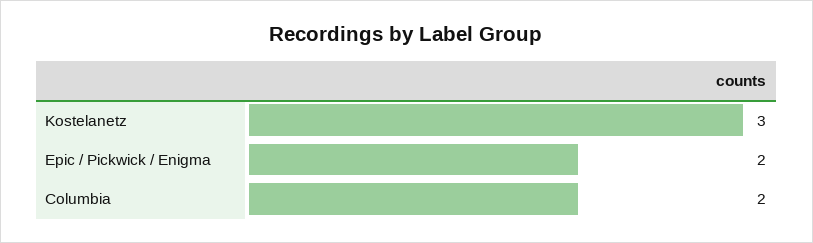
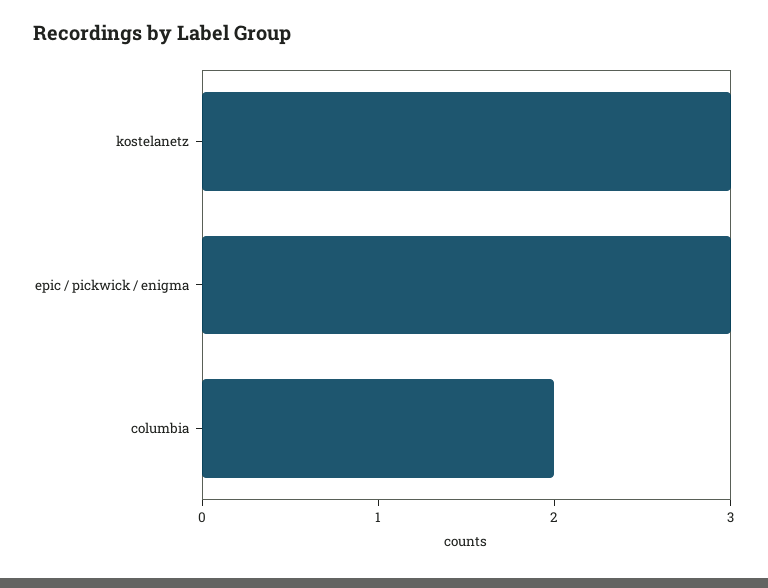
Epic / Pickwick / Enigma: 2 -> 3

